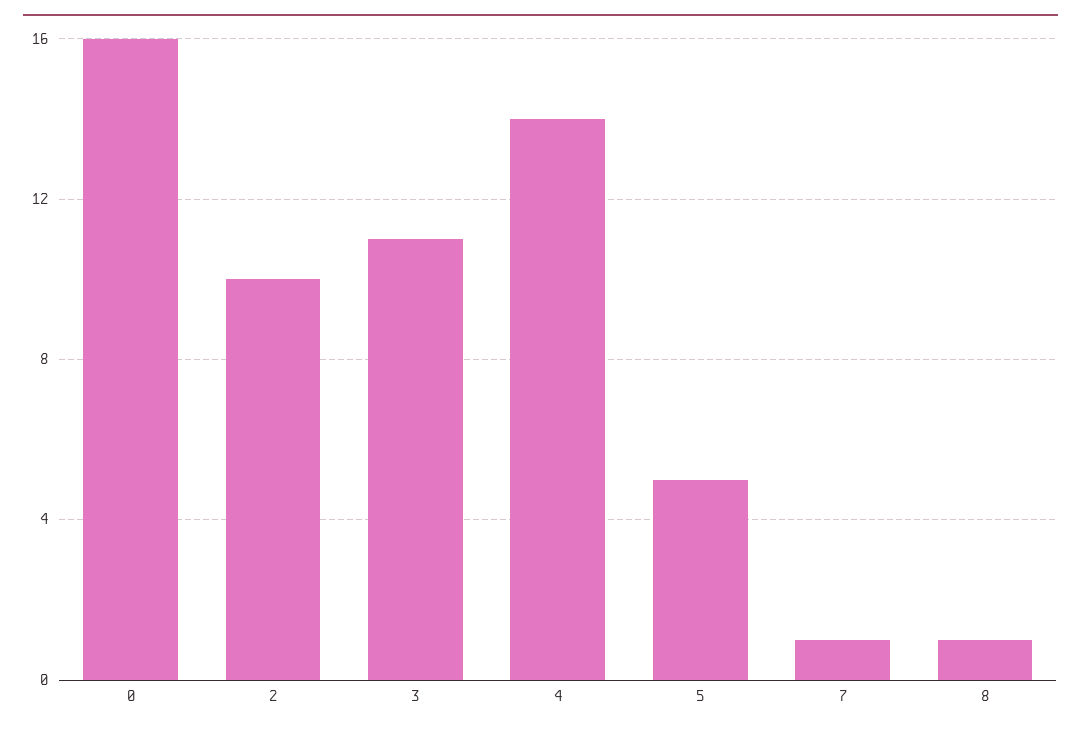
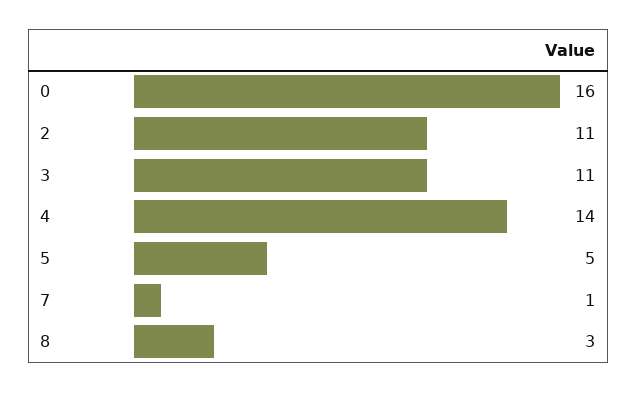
2: 10 -> 11
8: 1 -> 3

